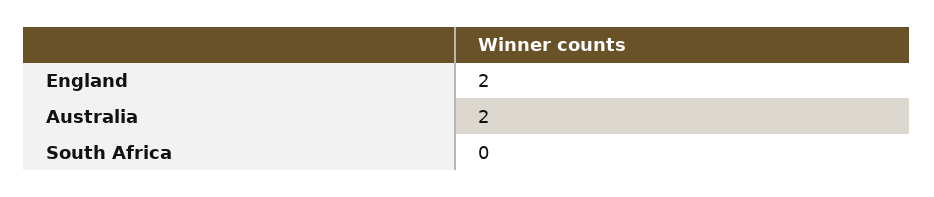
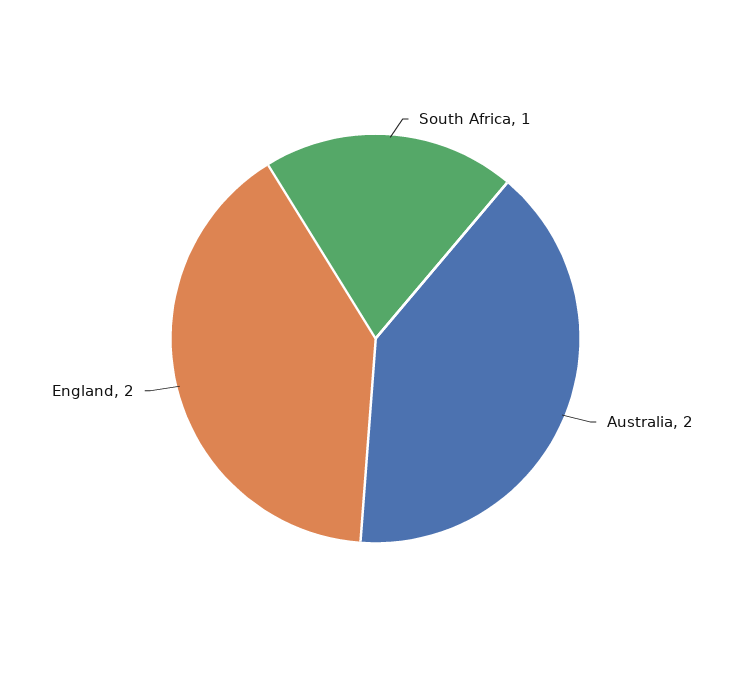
South Africa: 0 -> 1

